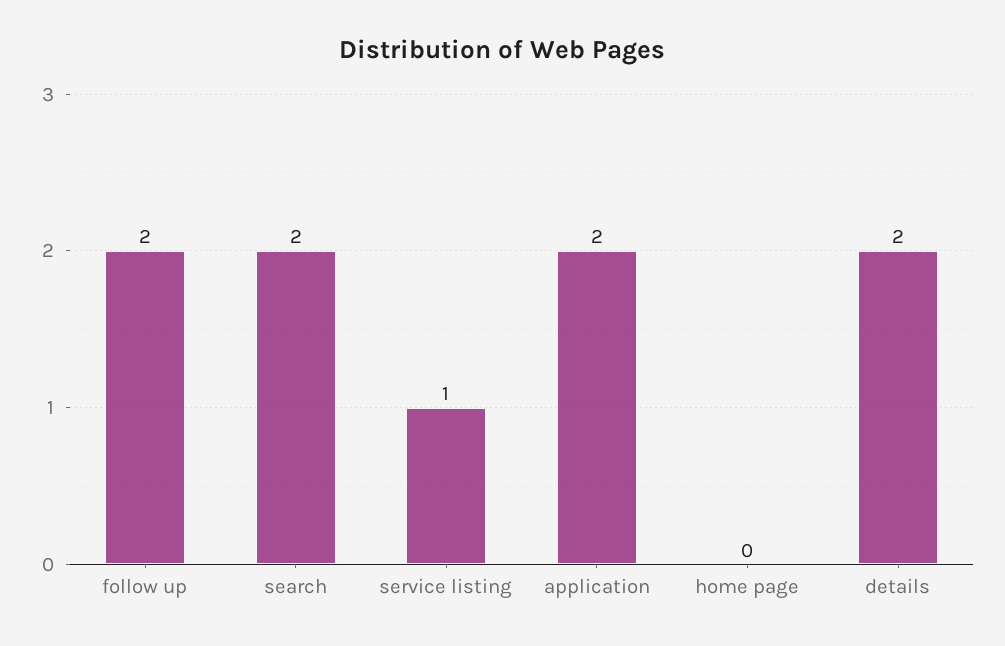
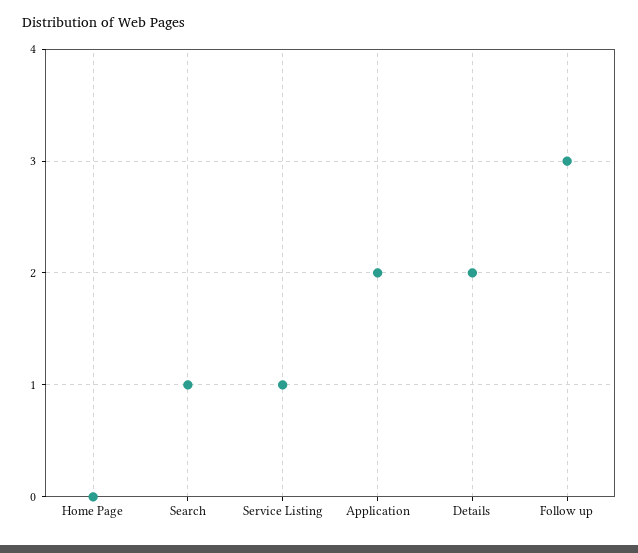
follow up: 2 -> 3
search: 2 -> 1

